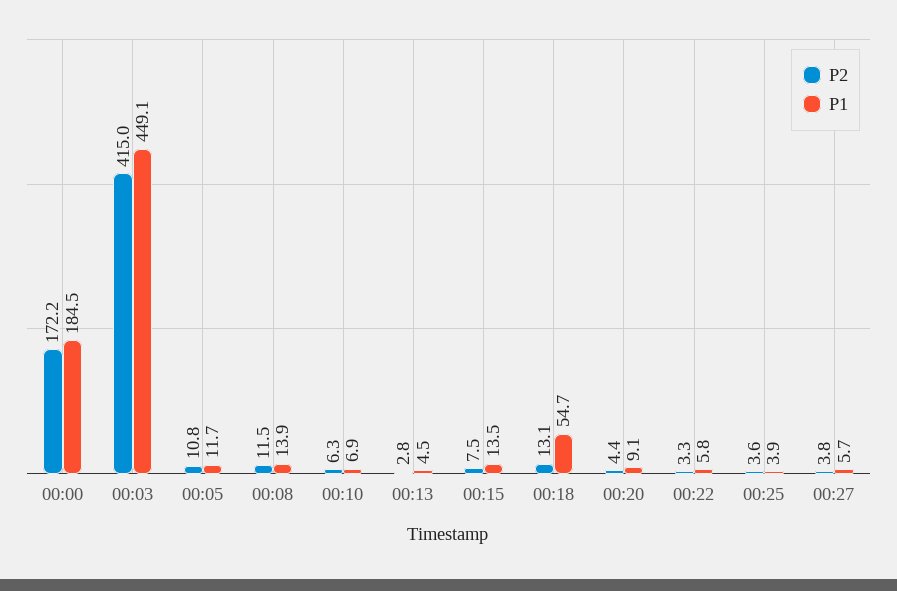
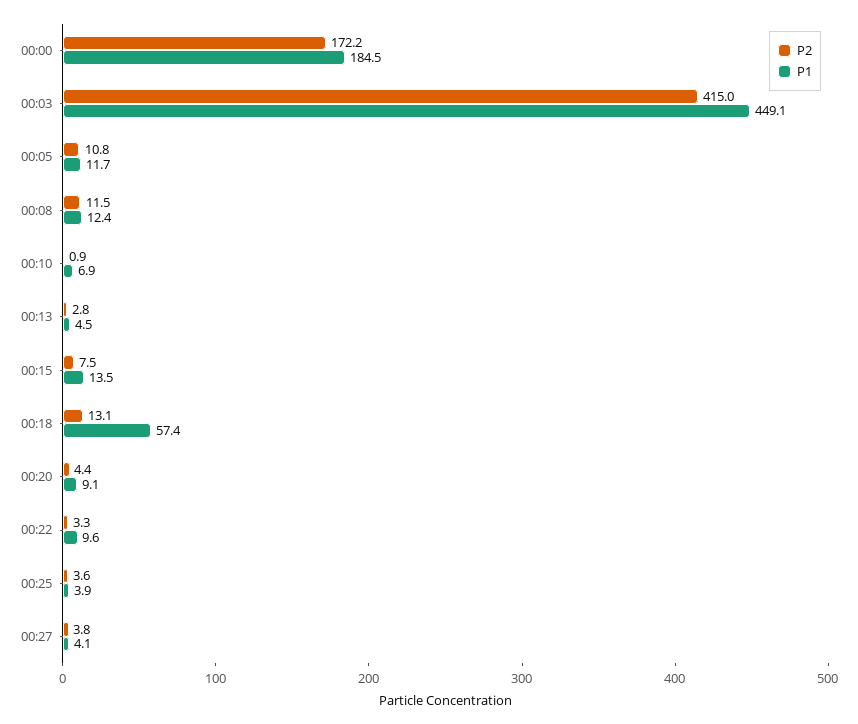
P1, 00:08: 13.9 -> 12.4
P2, 00:10: 6.3 -> 0.9
P1, 00:18: 54.7 -> 57.4
P1, 00:22: 5.8 -> 9.6
P1, 00:27: 5.7 -> 4.1

